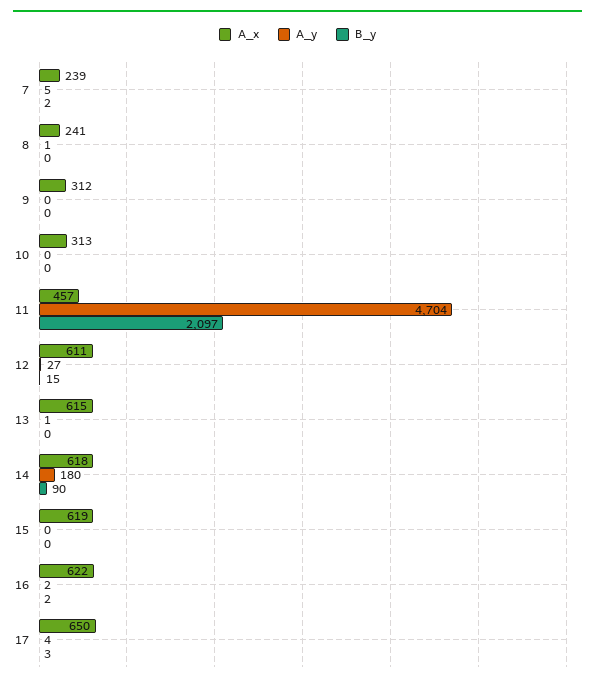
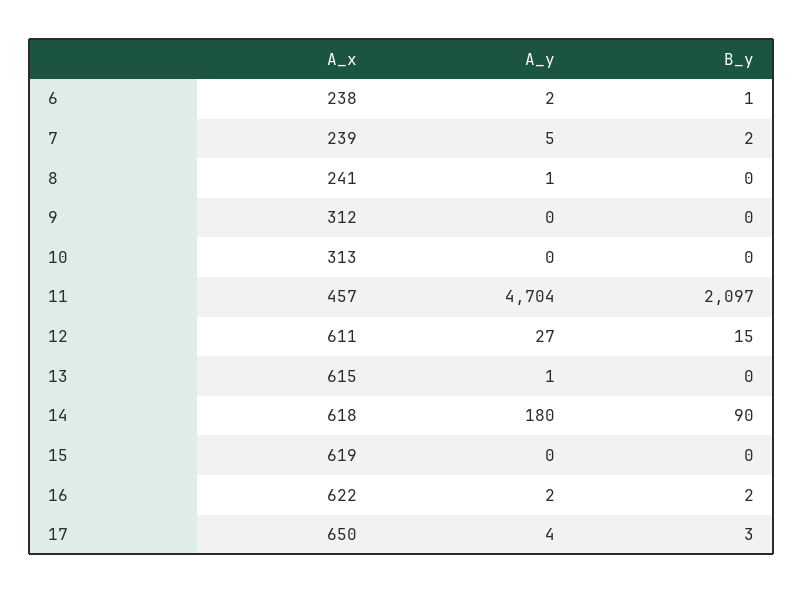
A_x, 6: none -> 238
A_y, 6: none -> 2
B_y, 6: none -> 1

